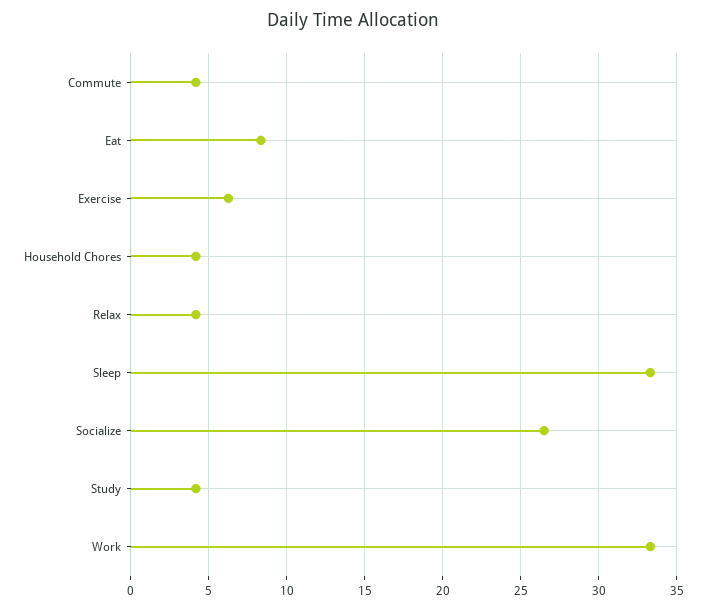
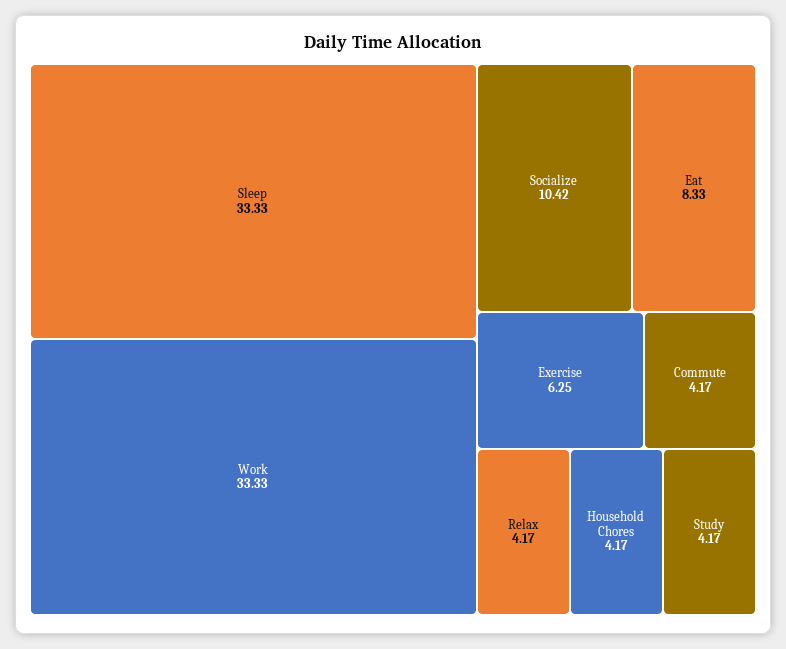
Socialize: 26.5 -> 10.42

